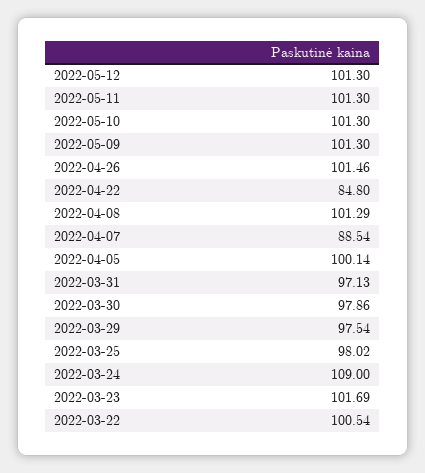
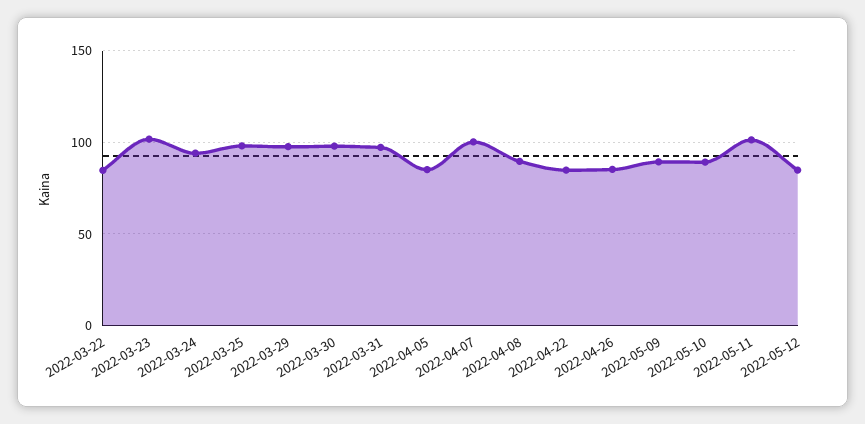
2022-05-12: 101.3 -> 85
2022-05-10: 101.3 -> 90
2022-05-09: 101.3 -> 90
2022-04-26: 101.46 -> 85
2022-04-08: 101.29 -> 90
2022-04-07: 88.54 -> 100
2022-04-05: 100.14 -> 85
2022-03-24: 109 -> 95
2022-03-22: 100.54 -> 85

